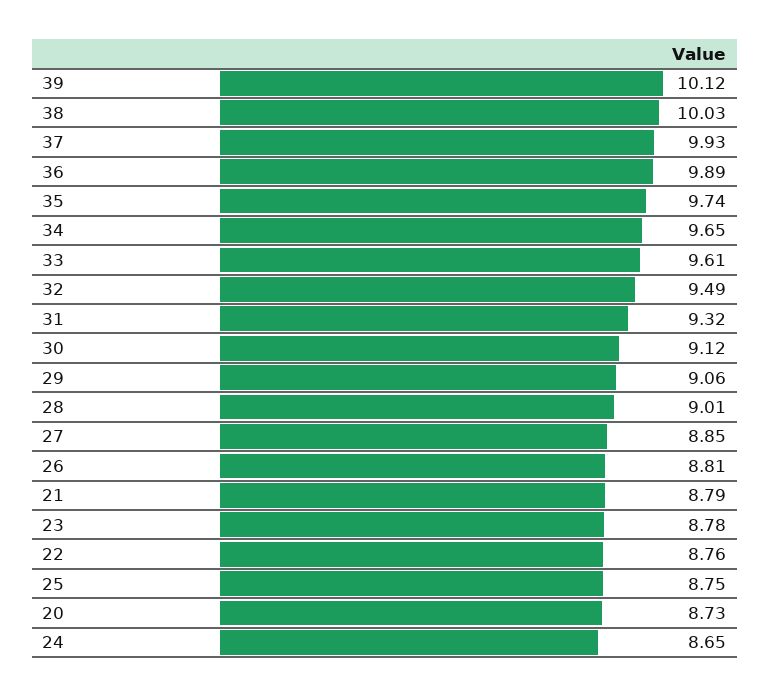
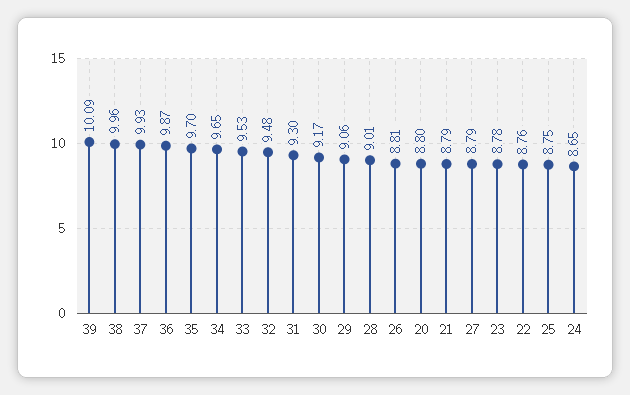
39: 10.12 -> 10.09
38: 10.03 -> 9.96
36: 9.89 -> 9.87
35: 9.74 -> 9.7
33: 9.61 -> 9.53
32: 9.49 -> 9.48
31: 9.32 -> 9.3
30: 9.12 -> 9.17
27: 8.85 -> 8.79
20: 8.73 -> 8.8

